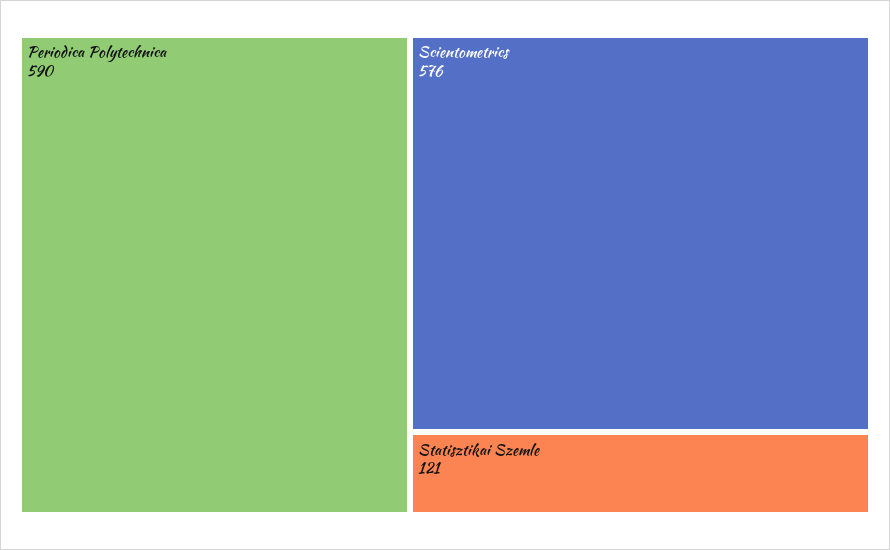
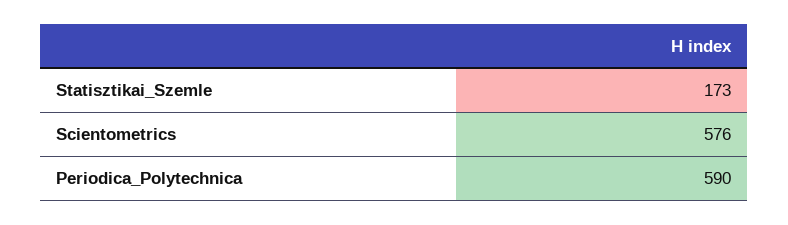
Statisztikai Szemle: 121 -> 173

